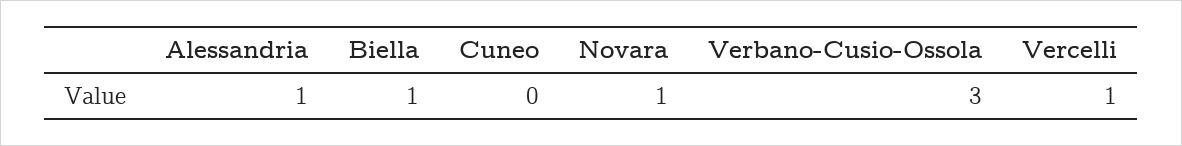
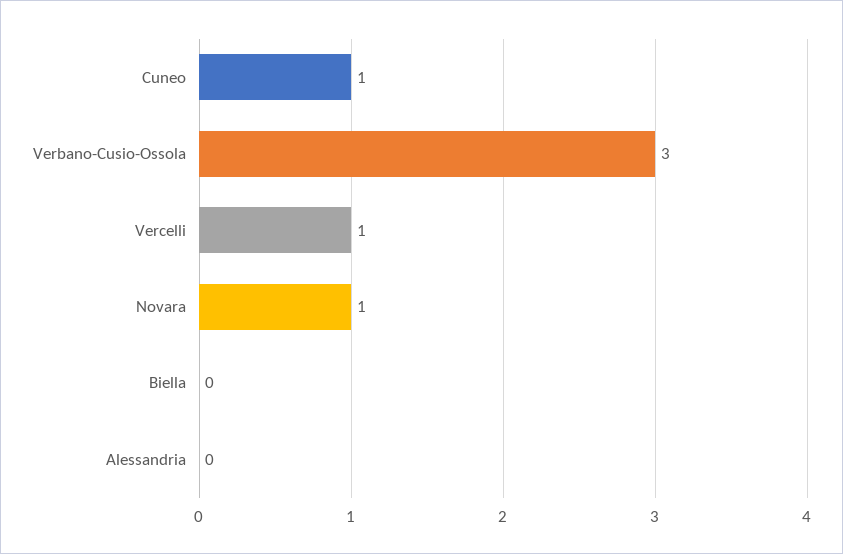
Alessandria: 1 -> 0
Biella: 1 -> 0
Cuneo: 0 -> 1

